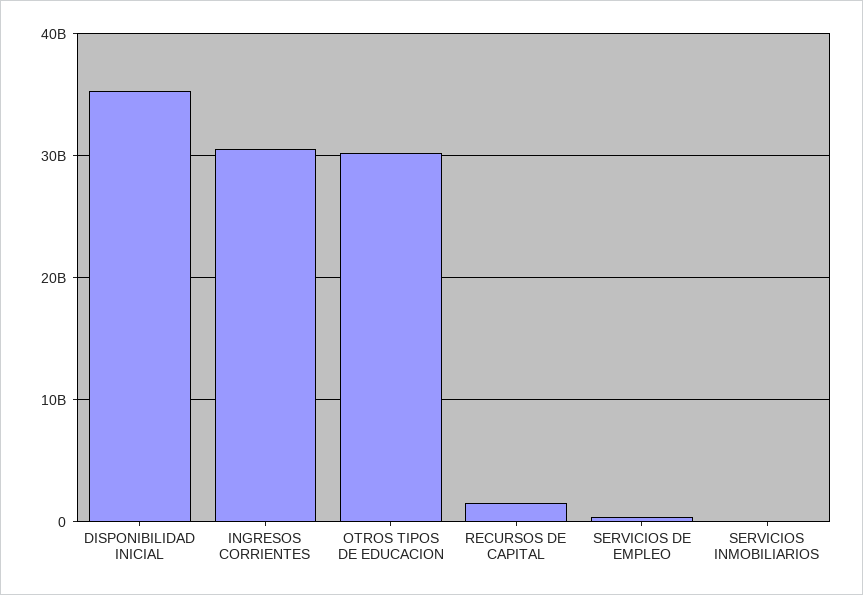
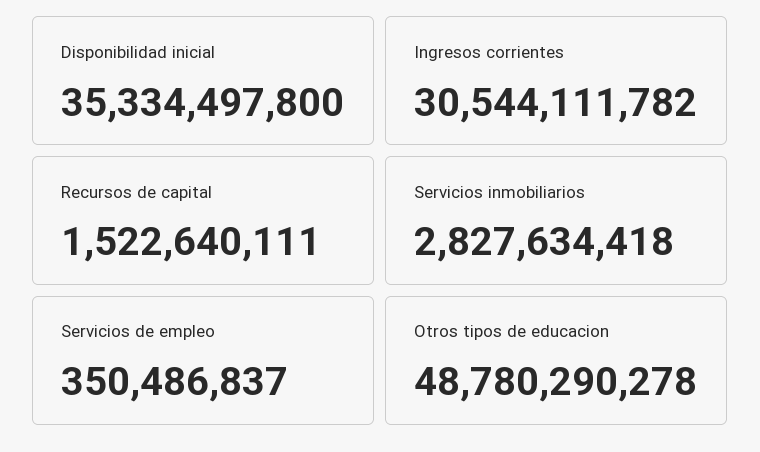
OTROS TIPOS DE EDUCACION: 30000000000 -> 48780290278
SERVICIOS INMOBILIARIOS: 0 -> 2827634418

